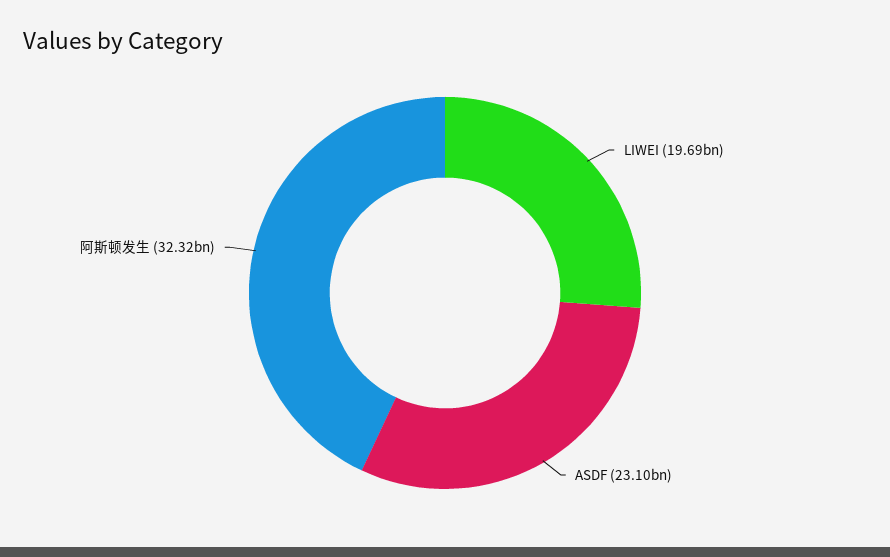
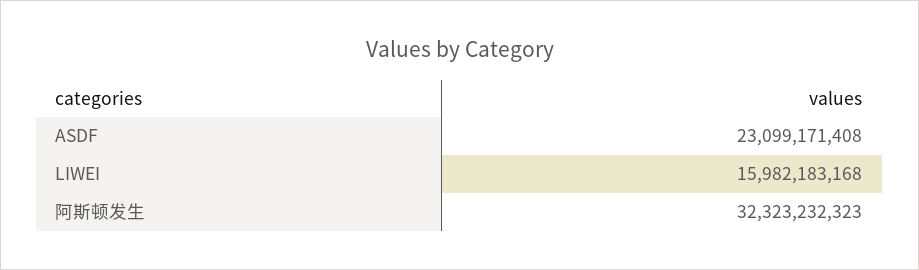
LIWEI: 19690000000 -> 15982183168

